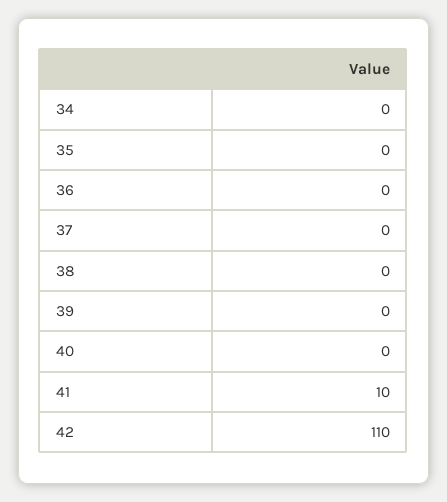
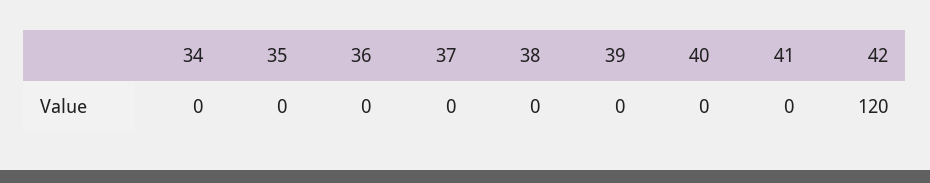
41: 10 -> 0
42: 110 -> 120

